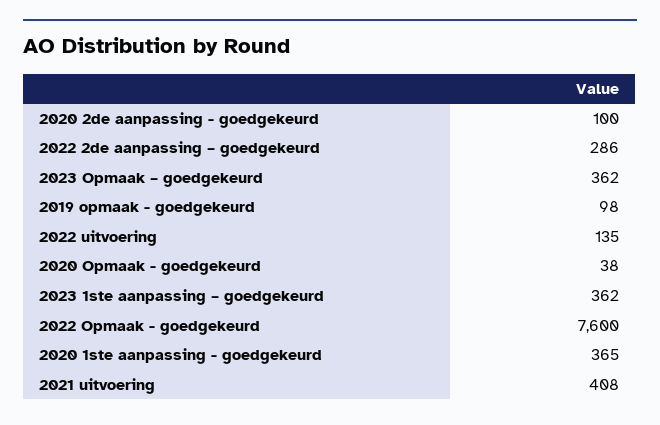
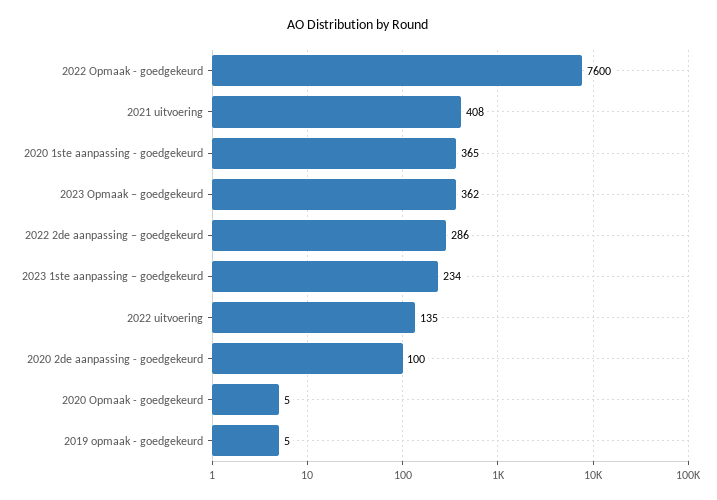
2019 opmaak - goedgekeurd: 98 -> 5
2020 Opmaak - goedgekeurd: 38 -> 5
2023 1ste aanpassing – goedgekeurd: 362 -> 234

